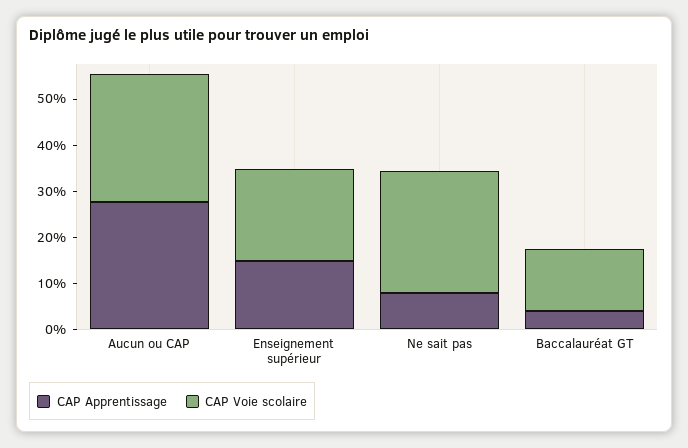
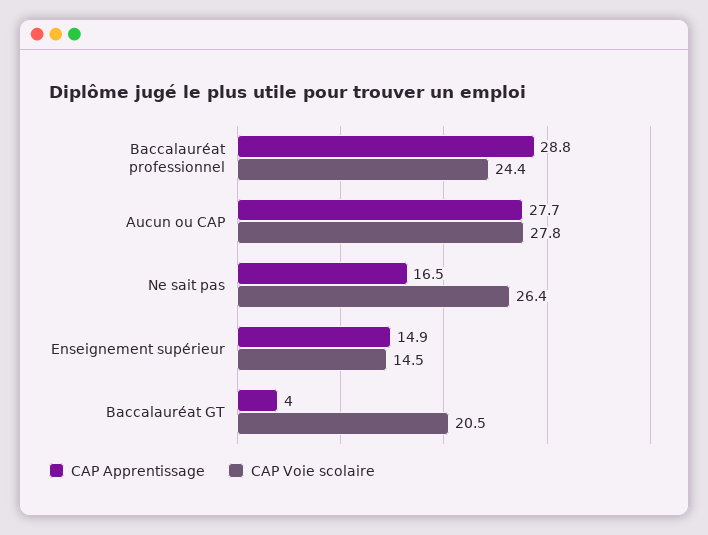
CAP Voie scolaire, Enseignement supérieur: 20 -> 14.5
CAP Apprentissage, Ne sait pas: 8 -> 16.5
CAP Voie scolaire, Baccalauréat GT: 14 -> 20.5
CAP Apprentissage, Baccalauréat professionnel: none -> 28.8
CAP Voie scolaire, Baccalauréat professionnel: none -> 24.4

